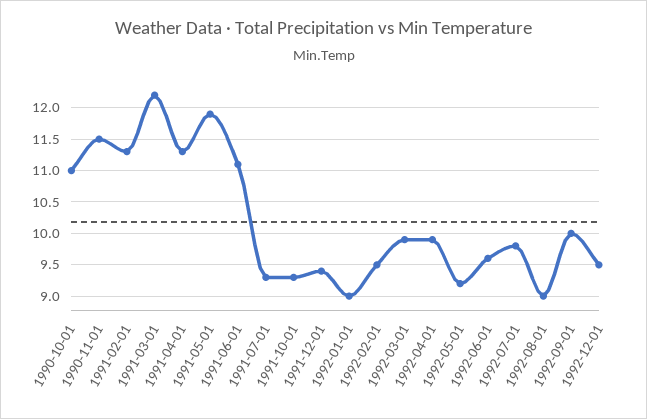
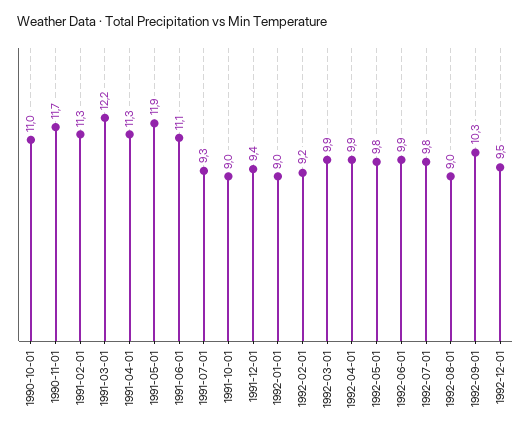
1990-11-01: 11.5 -> 11.7
1991-10-01: 9.3 -> 9
1992-02-01: 9.5 -> 9.2
1992-05-01: 9.2 -> 9.8
1992-06-01: 9.6 -> 9.9
1992-09-01: 10 -> 10.3

